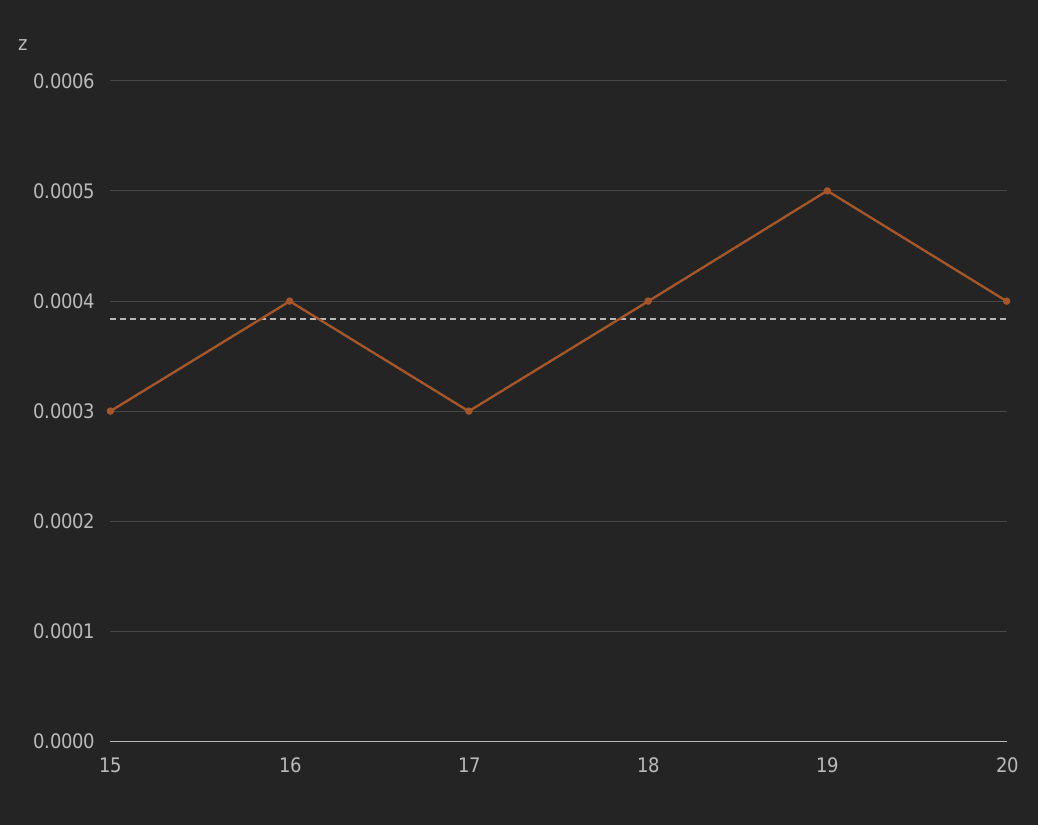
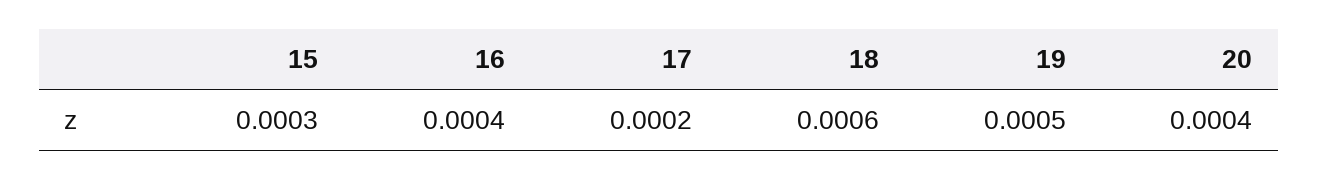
17: 0.0003 -> 0.0002
18: 0.0004 -> 0.0006

